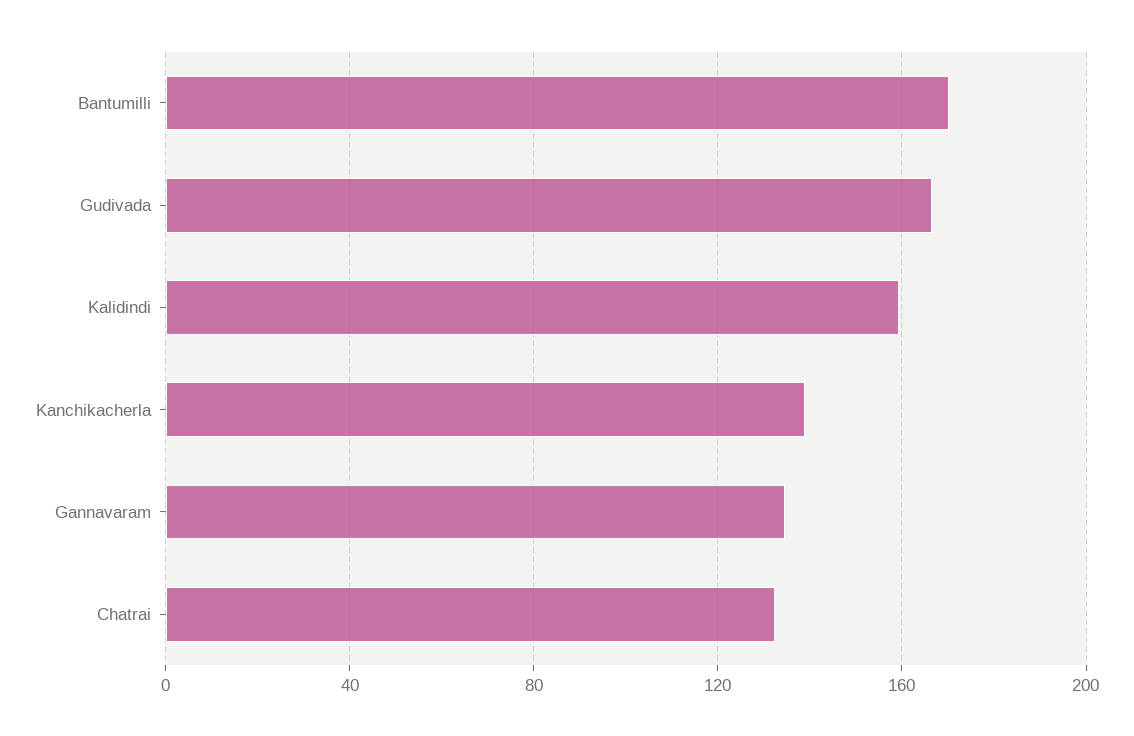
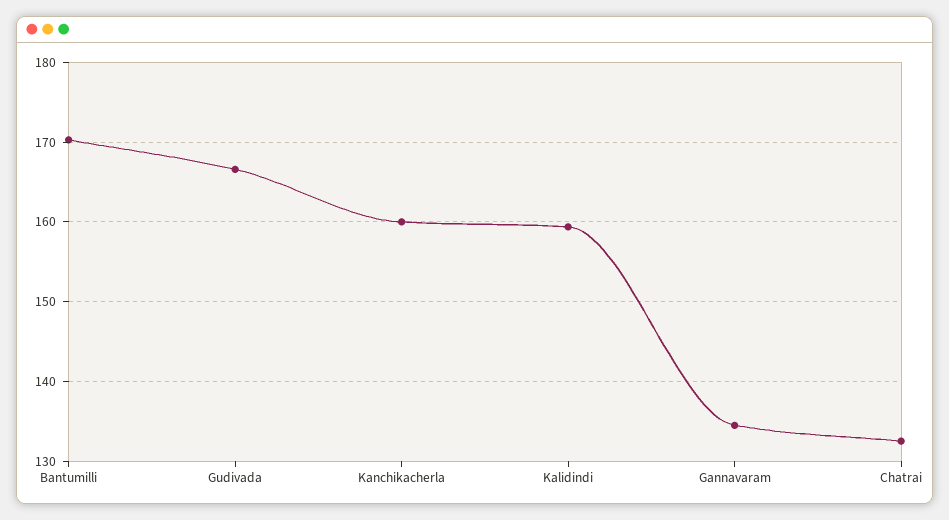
Kanchikacherla: 140 -> 160

